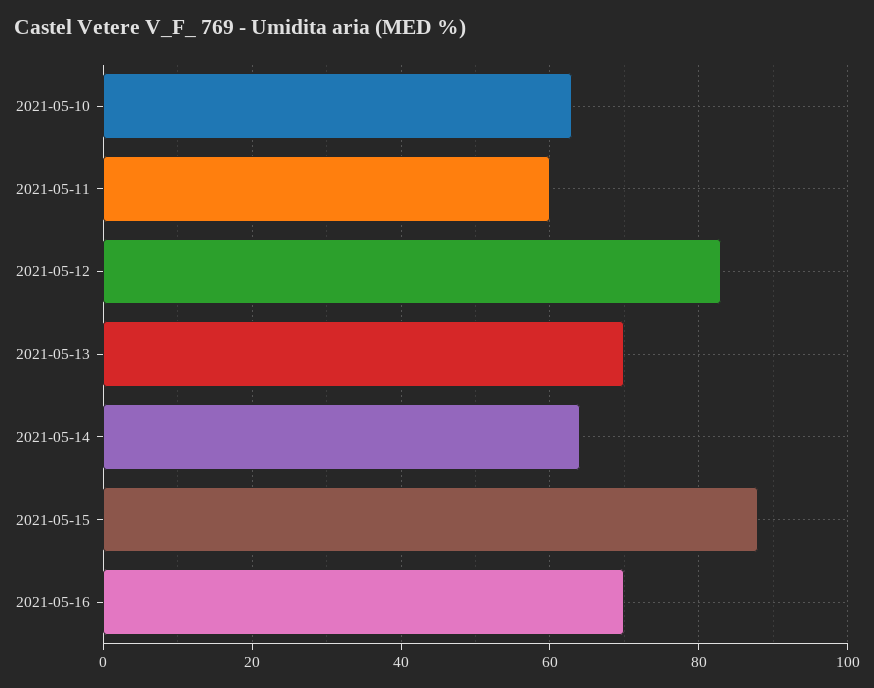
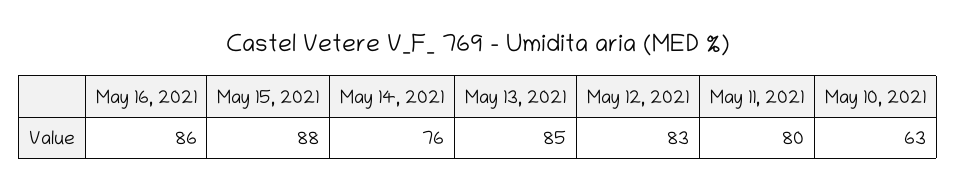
2021-05-11: 60 -> 80
2021-05-13: 70 -> 85
2021-05-14: 65 -> 76
2021-05-16: 70 -> 86

